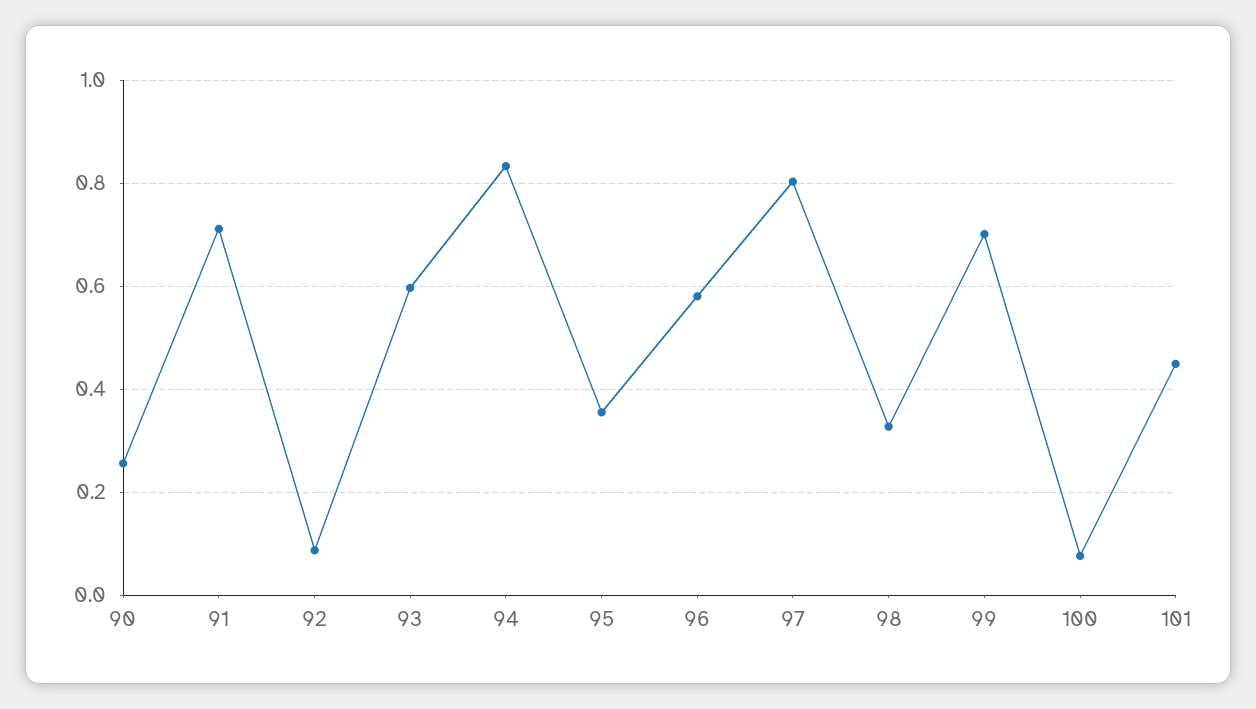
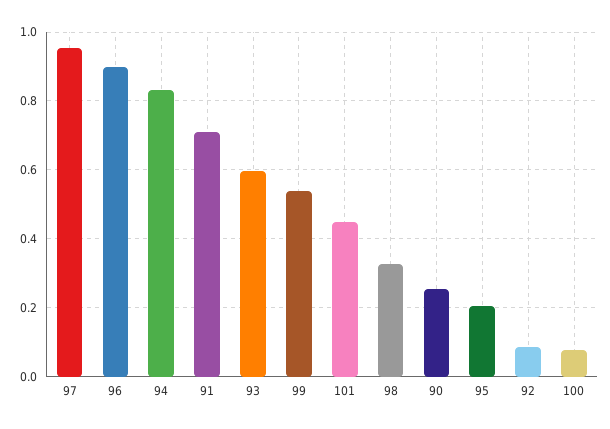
95: 0.36 -> 0.2
96: 0.58 -> 0.9
97: 0.8 -> 0.96
99: 0.7 -> 0.54

